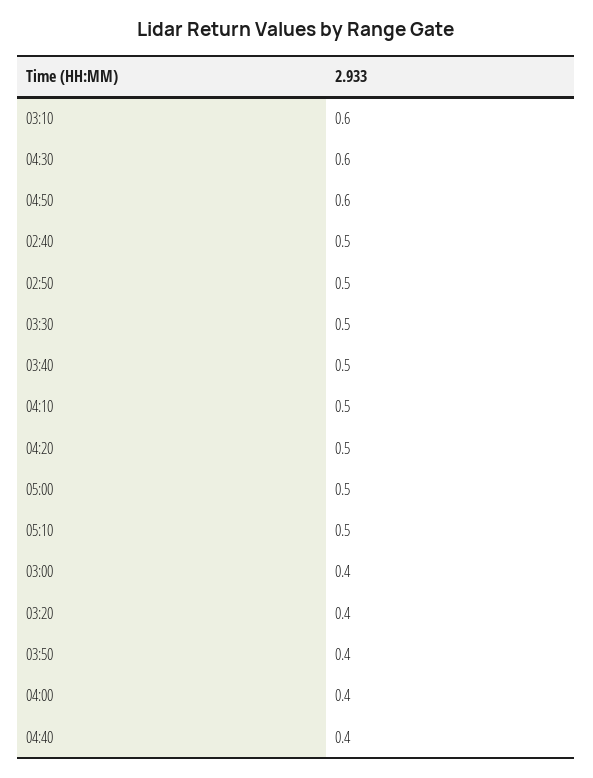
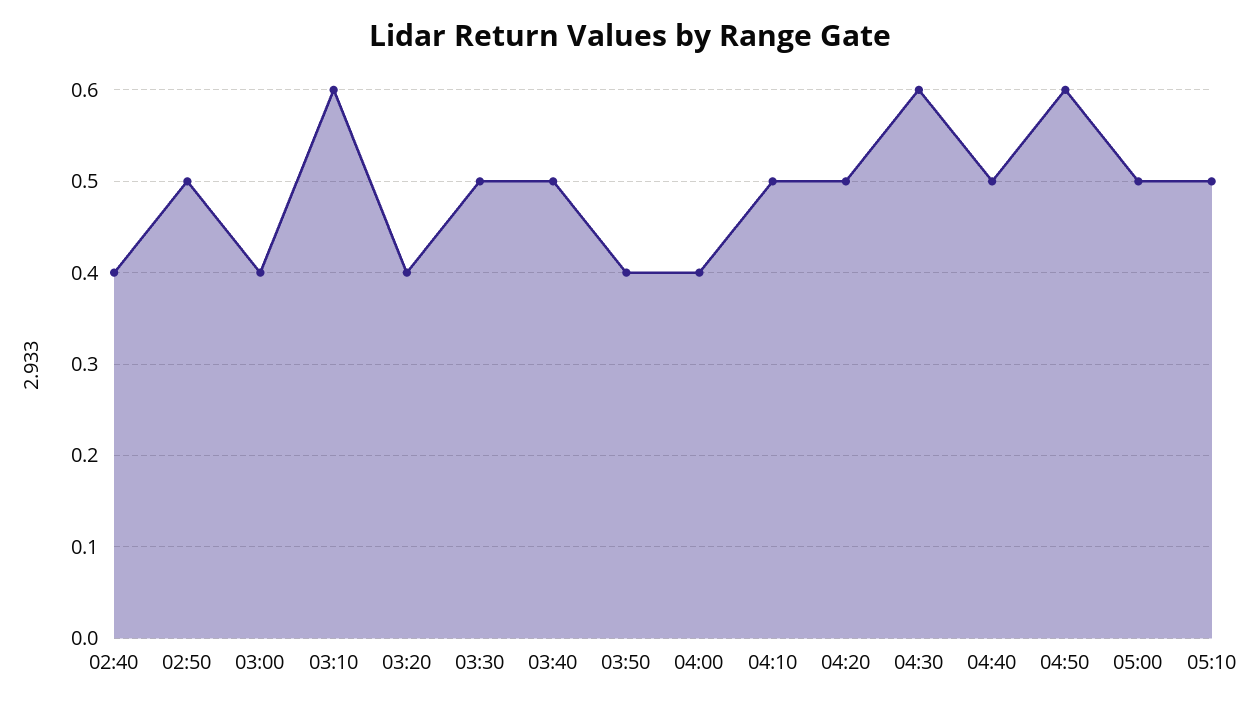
02:40: 0.5 -> 0.4
04:40: 0.4 -> 0.5

